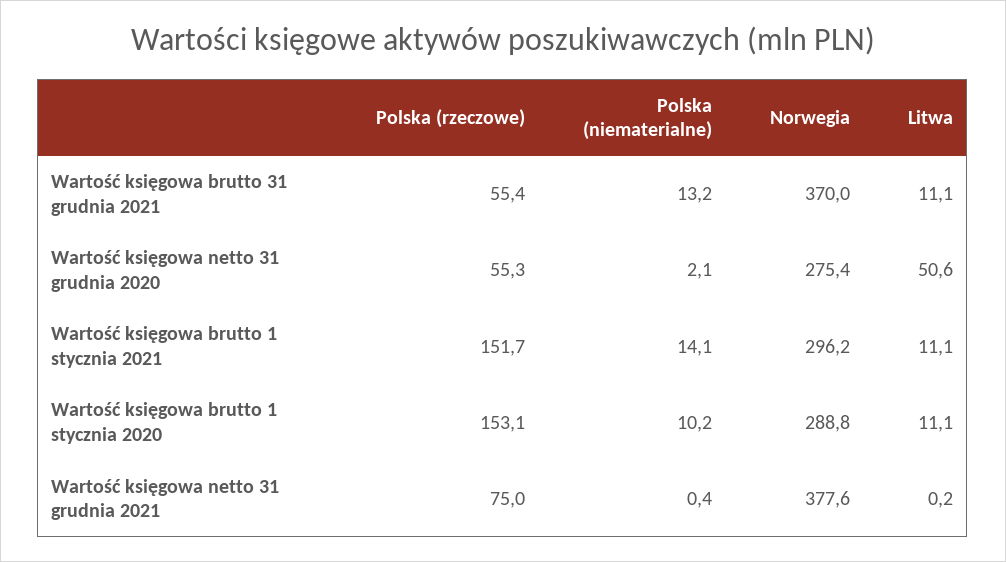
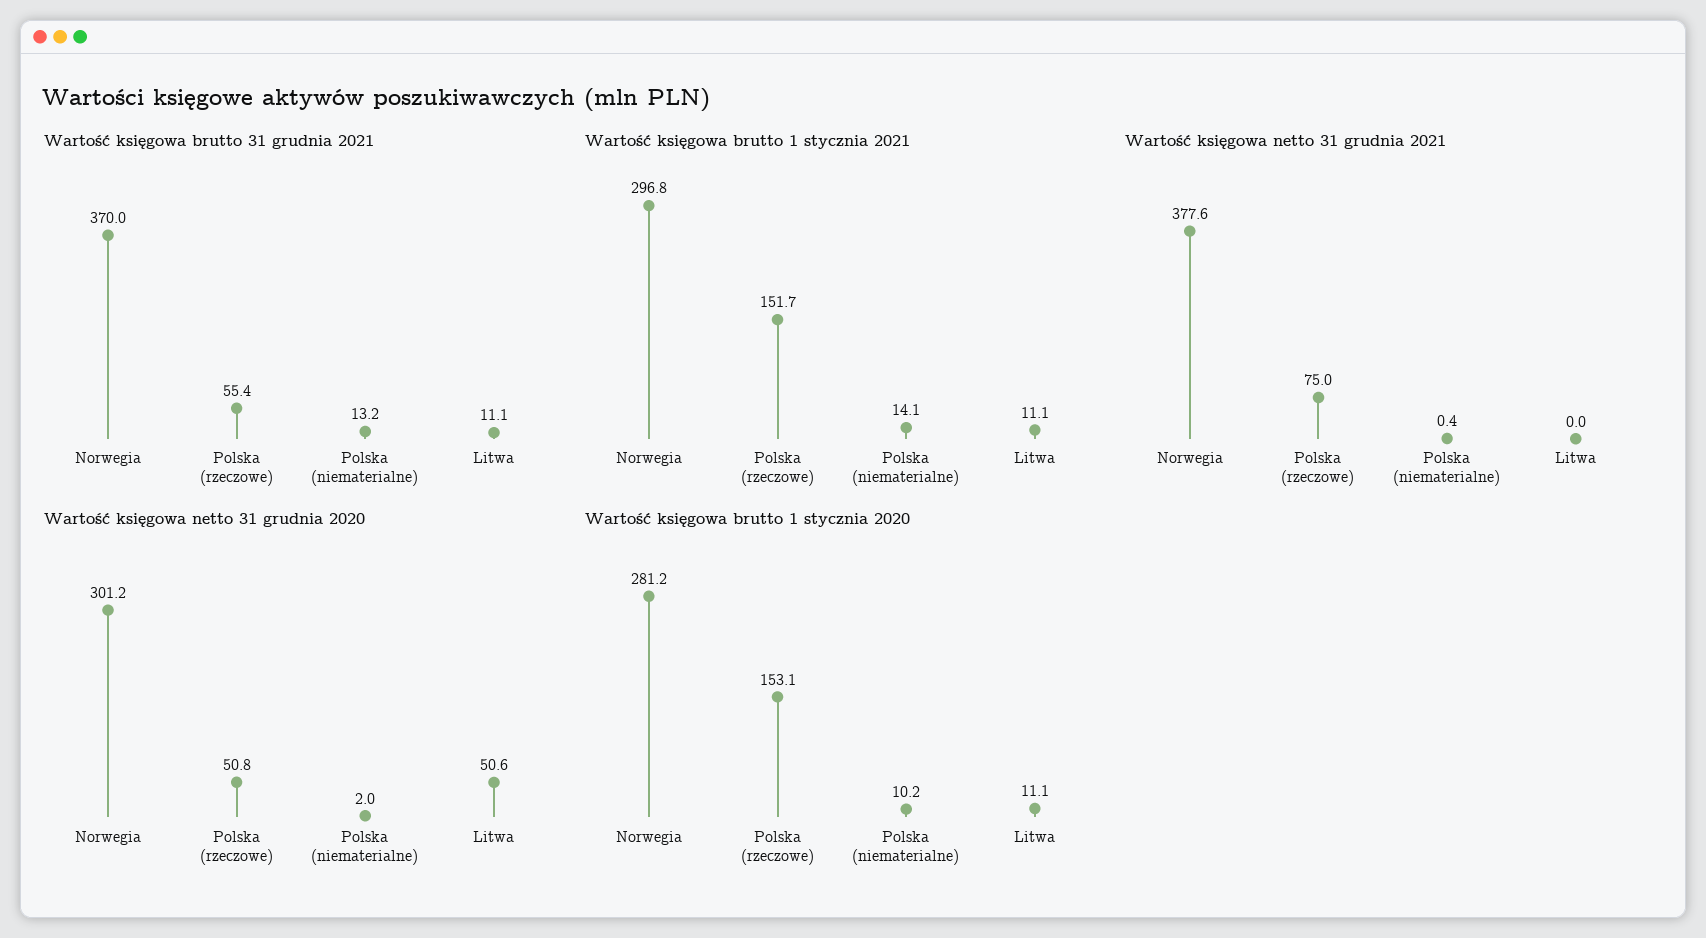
Wartość księgowa netto 31 grudnia 2020, Polska (rzeczowe): 55.3 -> 50.8
Wartość księgowa netto 31 grudnia 2020, Polska (niematerialne): 2.1 -> 2
Wartość księgowa netto 31 grudnia 2020, Norwegia: 275.4 -> 301.2
Wartość księgowa brutto 1 stycznia 2021, Norwegia: 296.2 -> 296.8
Wartość księgowa brutto 1 stycznia 2020, Norwegia: 288.8 -> 281.2
Wartość księgowa netto 31 grudnia 2021, Litwa: 0.2 -> 0

